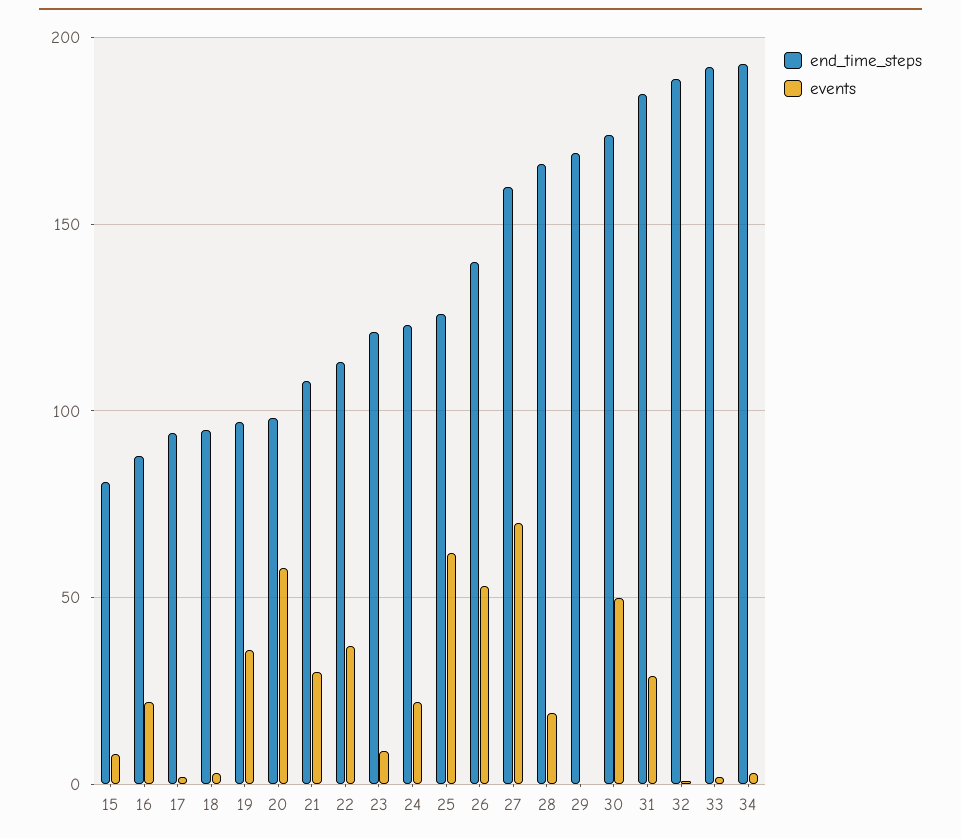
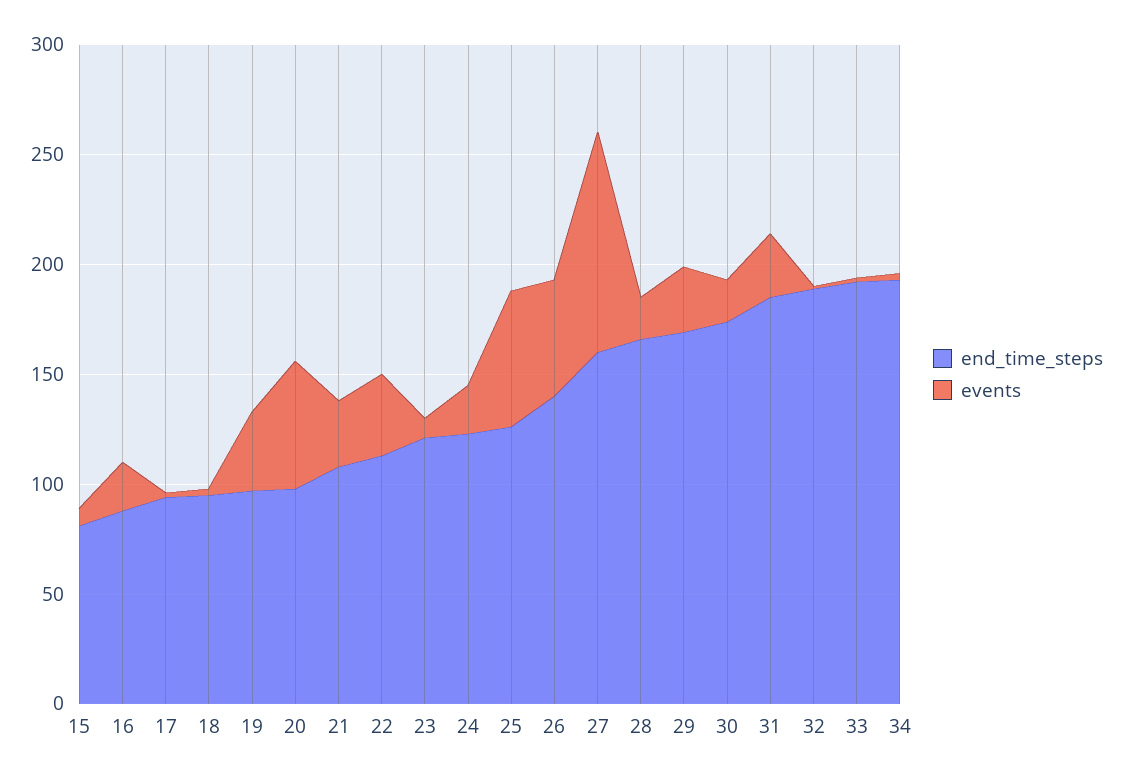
events, 27: 70 -> 100
events, 29: 0 -> 30
events, 30: 50 -> 20

